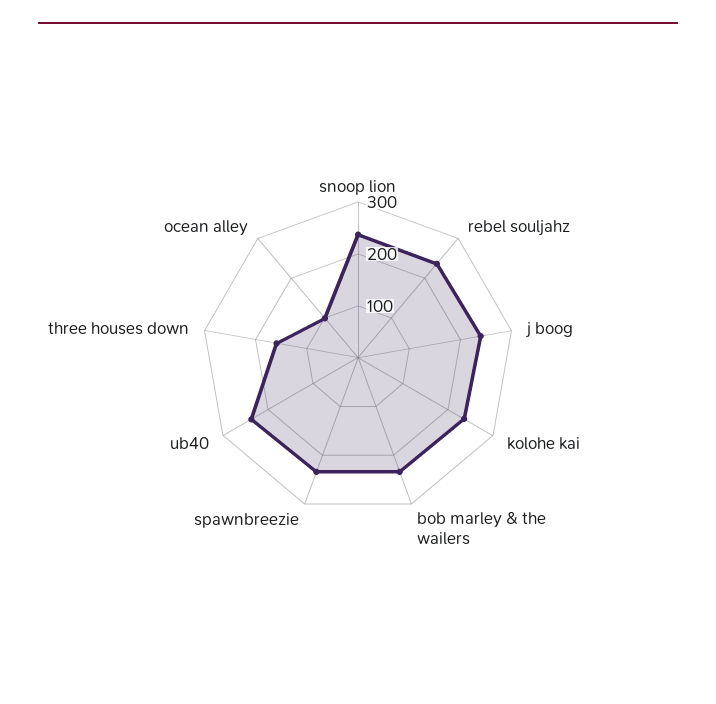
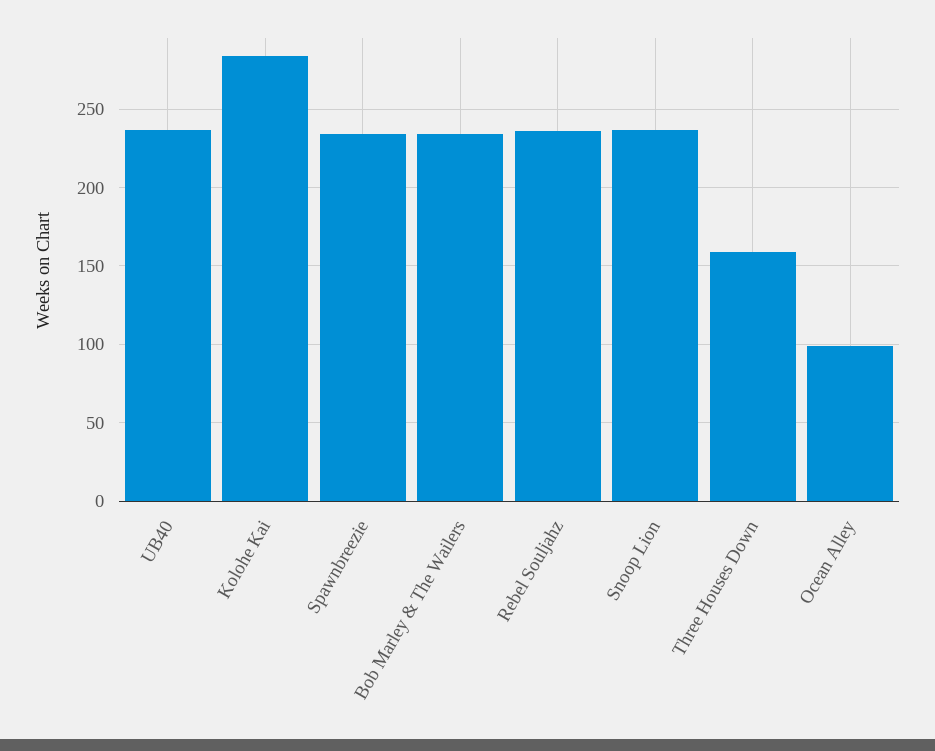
j boog: 240 -> none
kolohe kai: 240 -> 285

